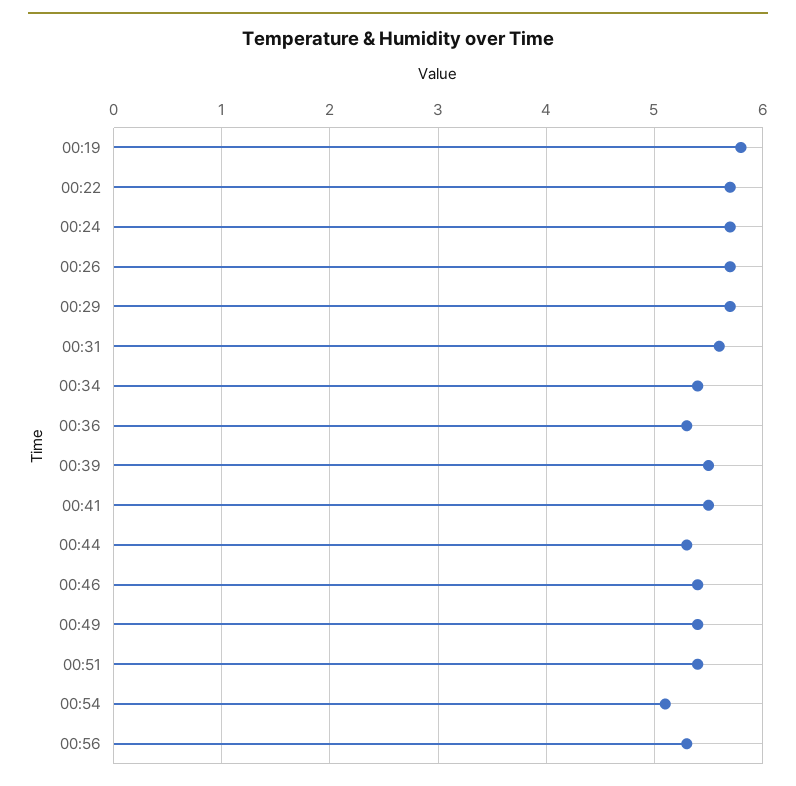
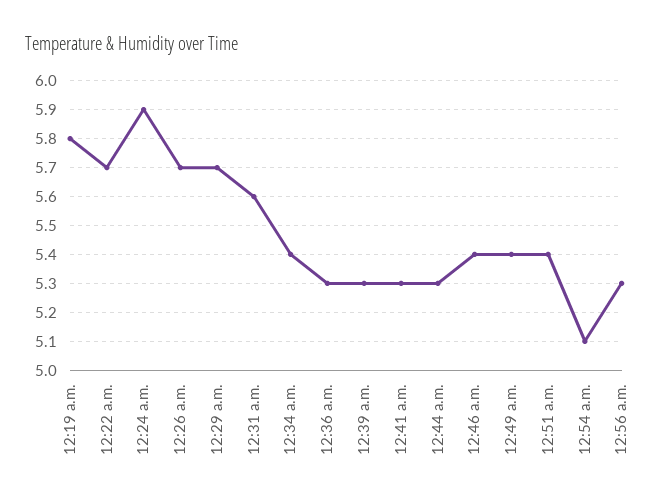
00:24: 5.7 -> 5.9
00:39: 5.5 -> 5.3
00:41: 5.5 -> 5.3

